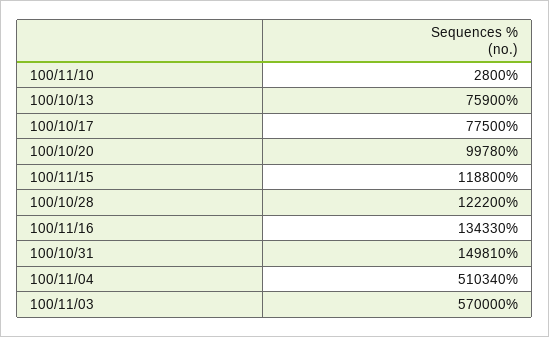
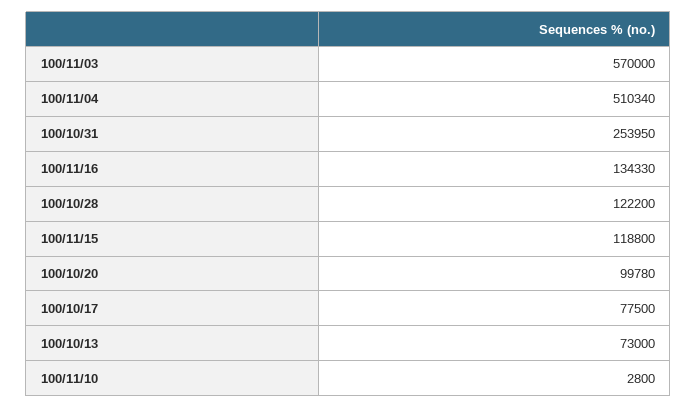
100/10/13: 75900 -> 73000
100/10/31: 149810 -> 253950

